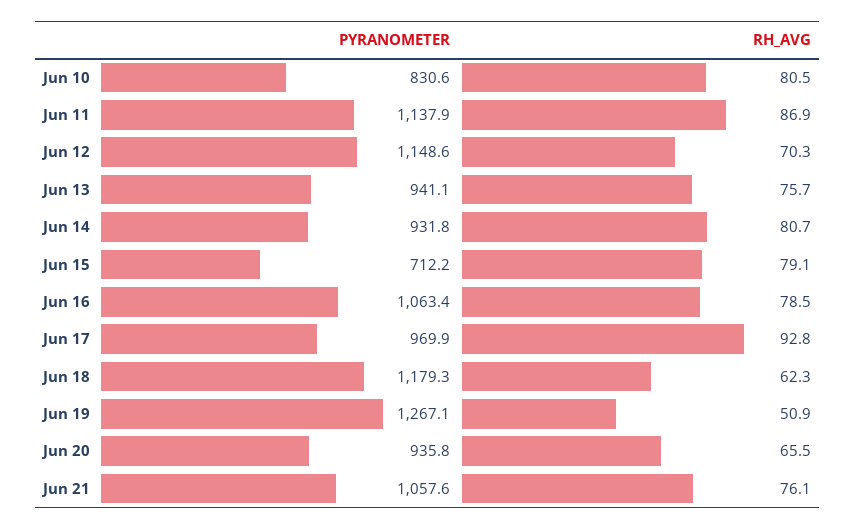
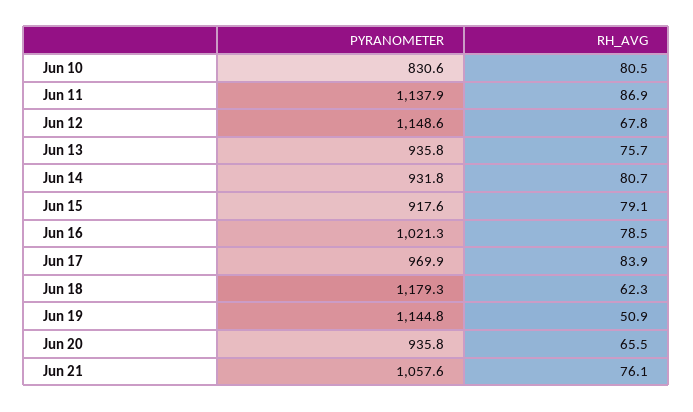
RH_AVG, Jun 12: 70.3 -> 67.8
PYRANOMETER, Jun 13: 941.1 -> 935.8
PYRANOMETER, Jun 15: 712.2 -> 917.6
PYRANOMETER, Jun 16: 1063.4 -> 1021.3
RH_AVG, Jun 17: 92.8 -> 83.9
PYRANOMETER, Jun 19: 1267.1 -> 1144.8

